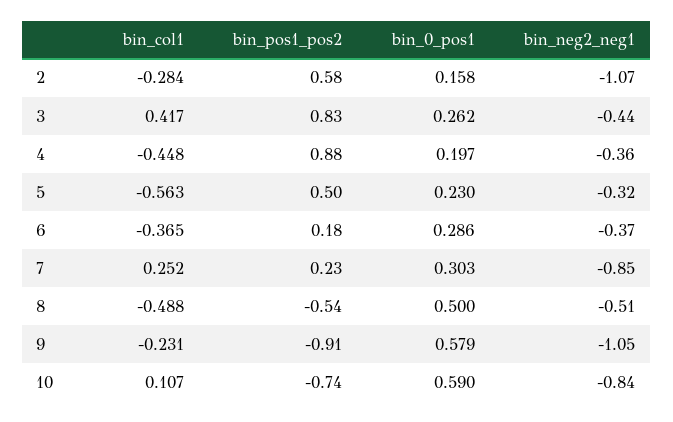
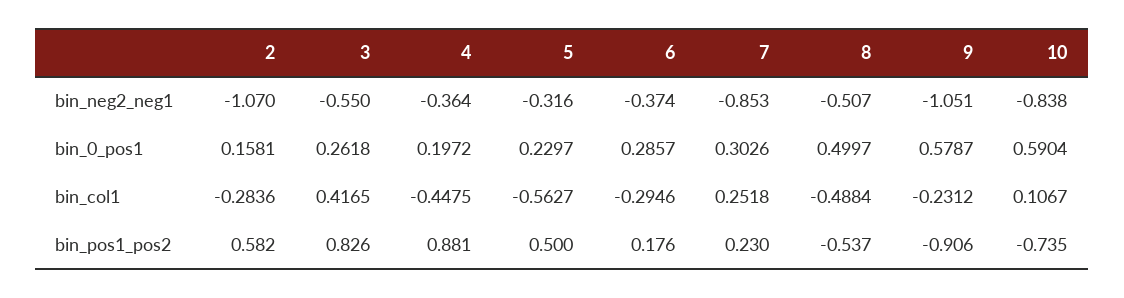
bin_neg2_neg1, 3: -0.44 -> -0.55
bin_col1, 6: -0.365 -> -0.2946

